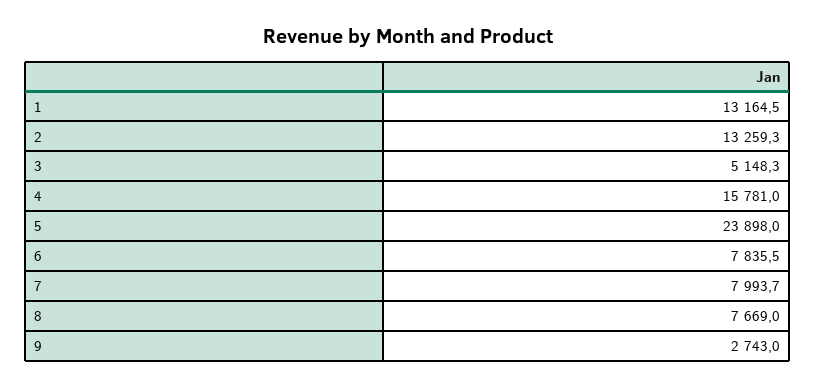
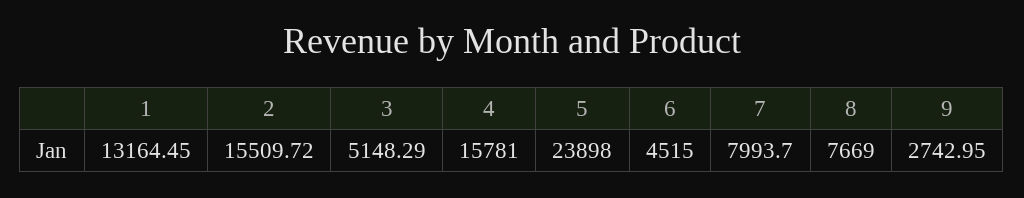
2: 13259.3 -> 15509.72
6: 7835.5 -> 4515

